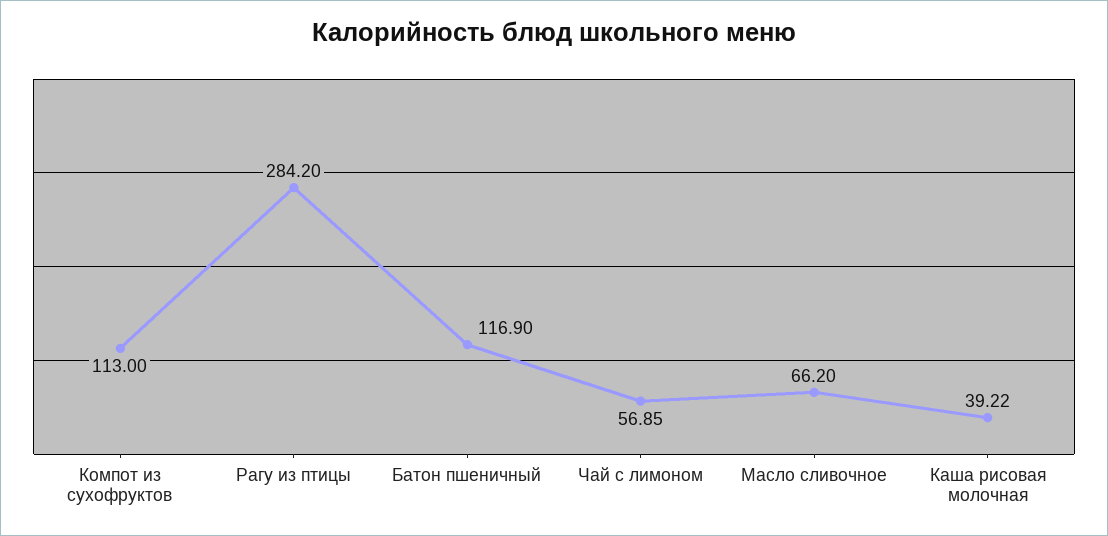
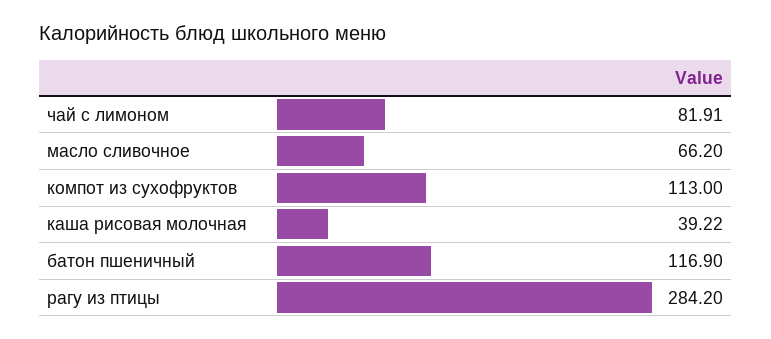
Чай с лимоном: 56.85 -> 81.91

